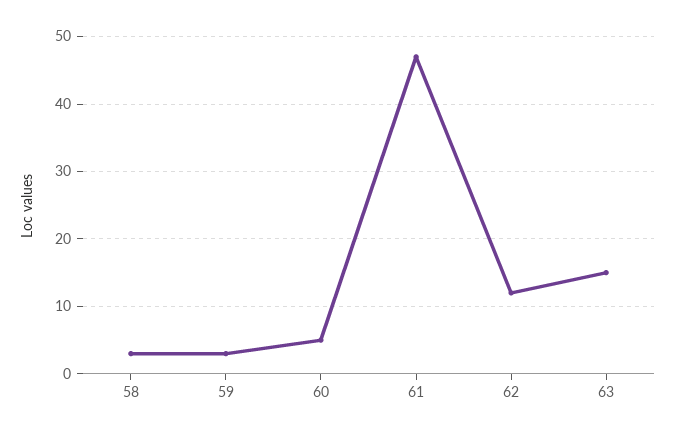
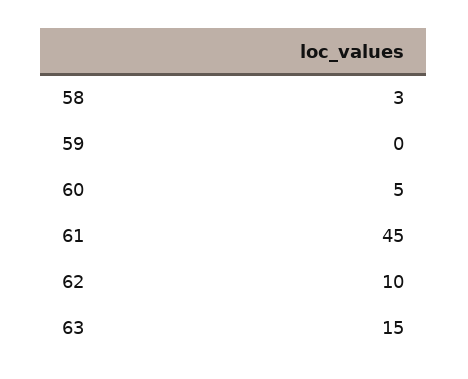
59: 3 -> 0
61: 47 -> 45
62: 12 -> 10

